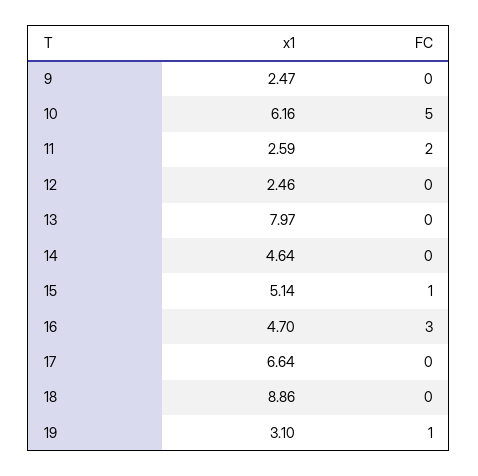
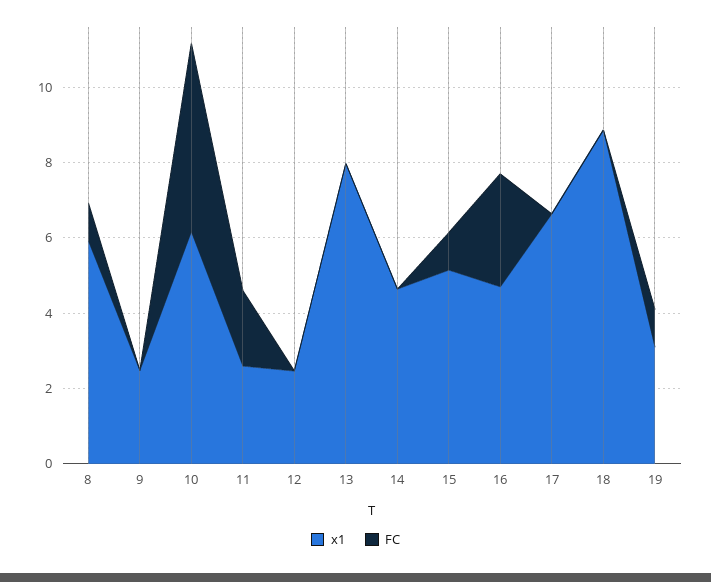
x1, 8: none -> 6
FC, 8: none -> 1

